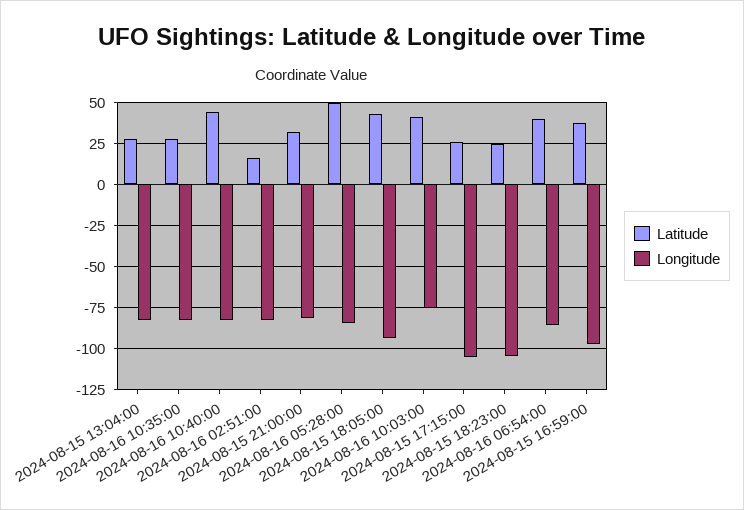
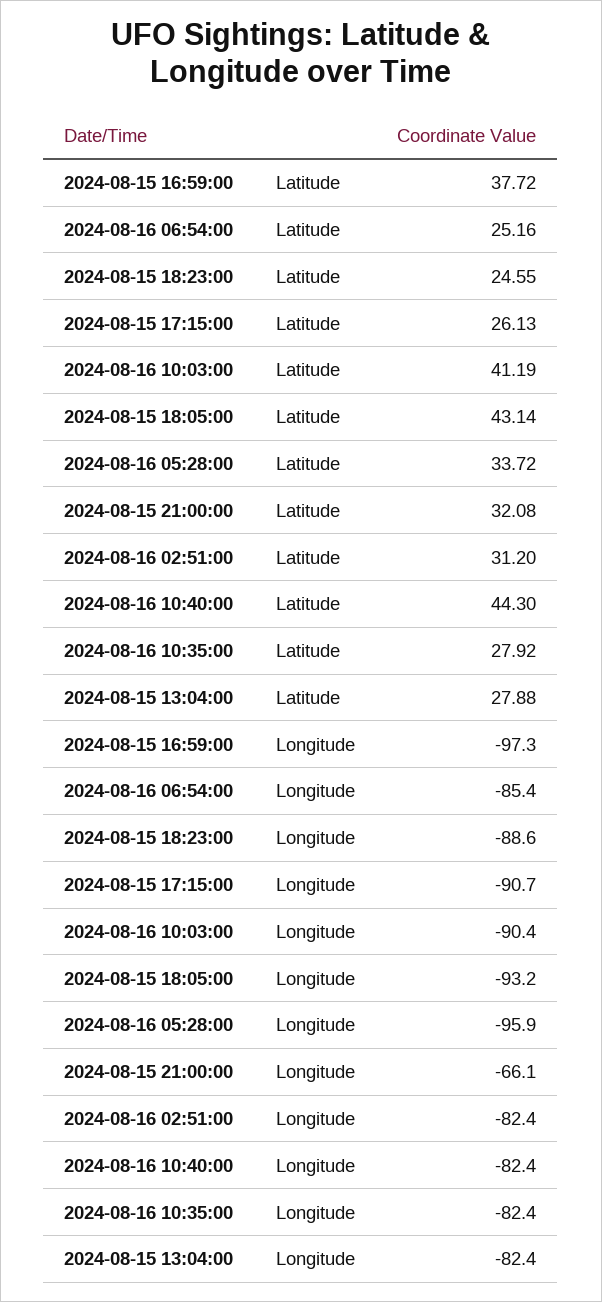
Latitude, 2024-08-16 02:51:00: 15 -> 31.2
Longitude, 2024-08-15 21:00:00: -80 -> -66.1
Latitude, 2024-08-16 05:28:00: 50 -> 33.72
Longitude, 2024-08-16 05:28:00: -85 -> -95.9
Longitude, 2024-08-16 10:03:00: -75 -> -90.4
Longitude, 2024-08-15 17:15:00: -105 -> -90.7
Longitude, 2024-08-15 18:23:00: -105 -> -88.6
Latitude, 2024-08-16 06:54:00: 40 -> 25.16

